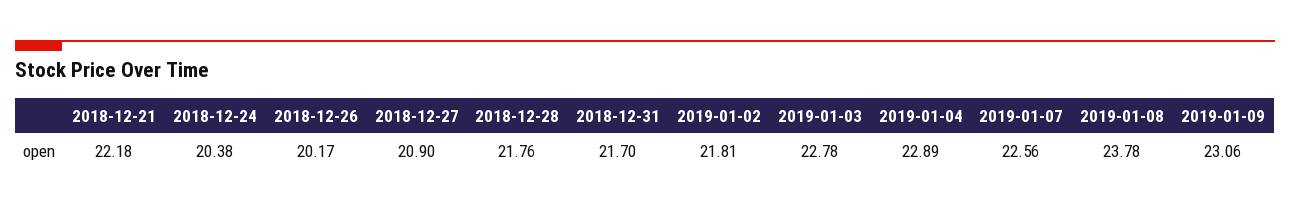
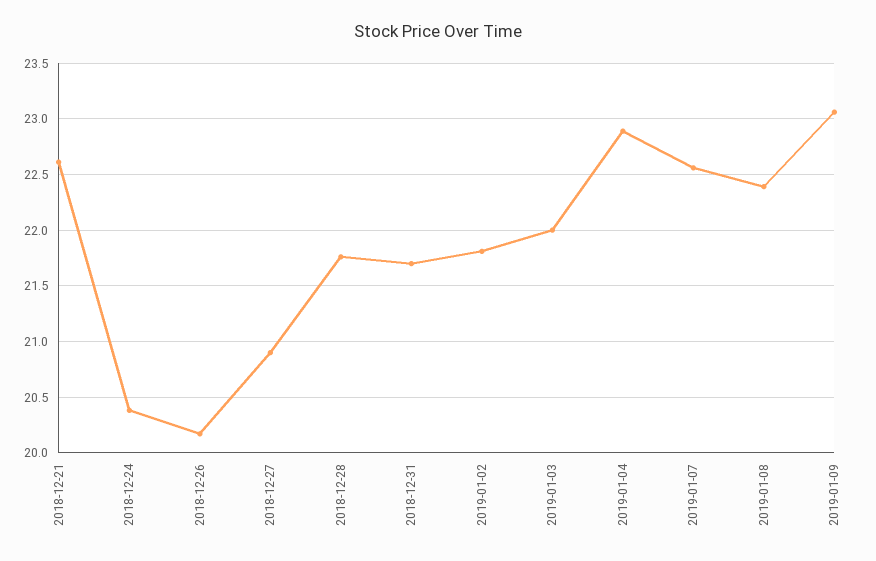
2018-12-21: 22.18 -> 22.6
2019-01-03: 22.78 -> 22
2019-01-08: 23.78 -> 22.4

